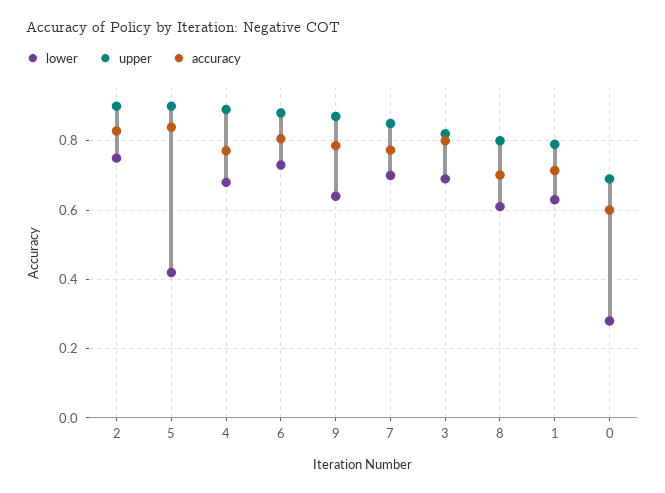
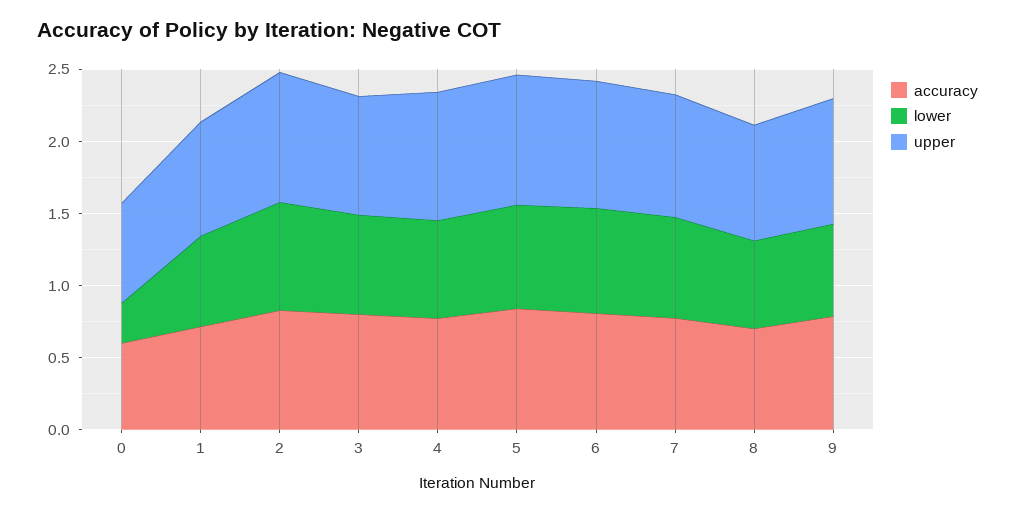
lower, 5: 0.42 -> 0.7

